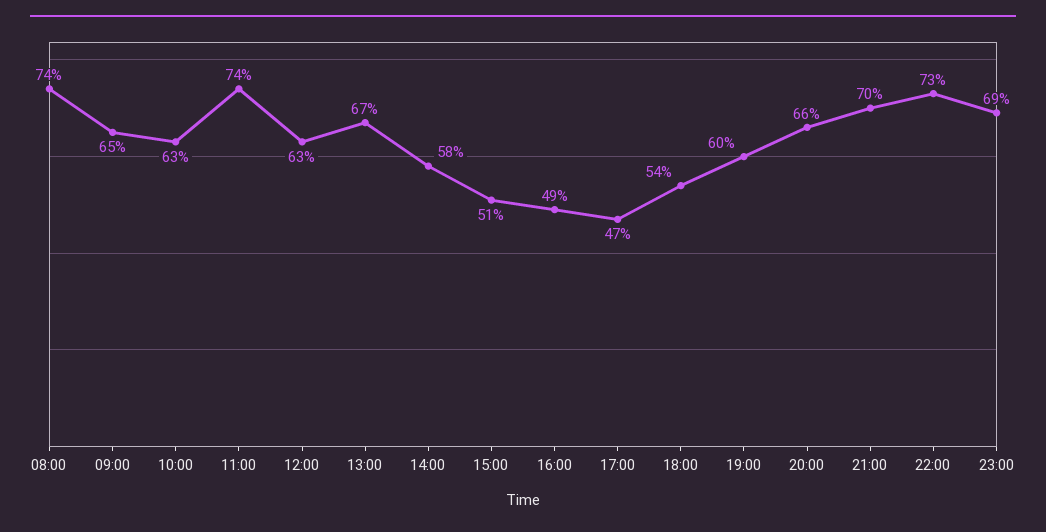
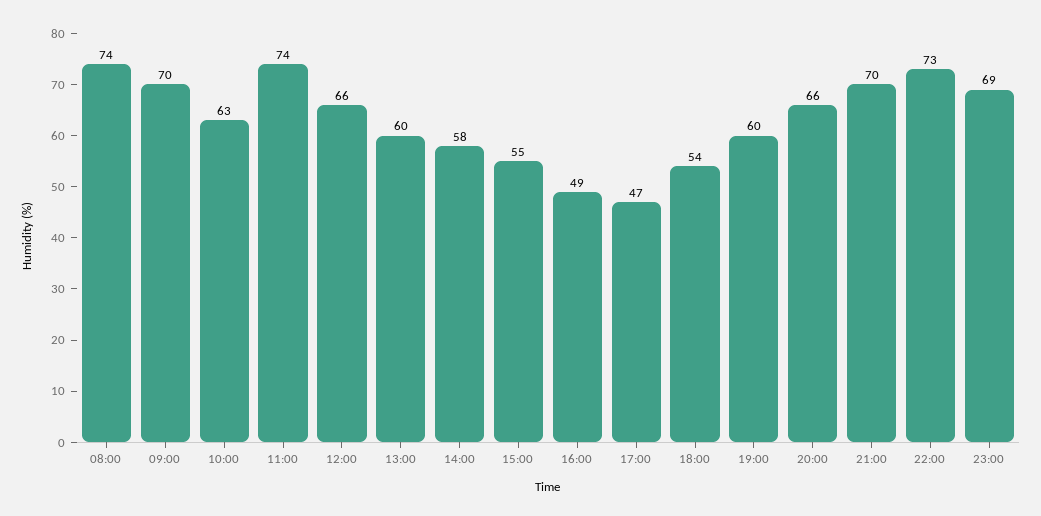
09:00: 65 -> 70
12:00: 63 -> 66
13:00: 67 -> 60
15:00: 51 -> 55

